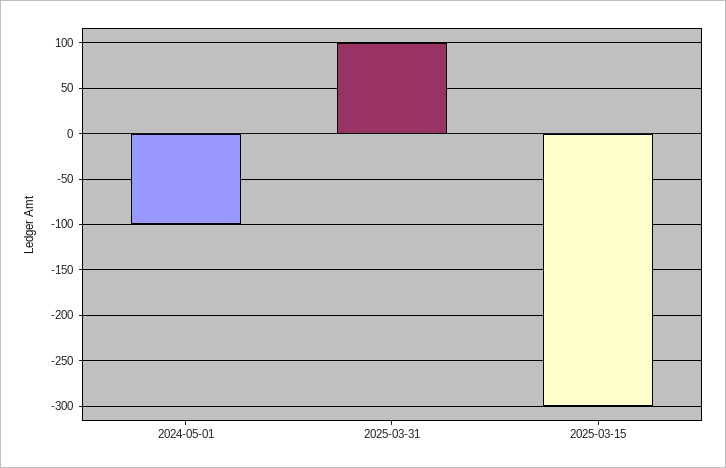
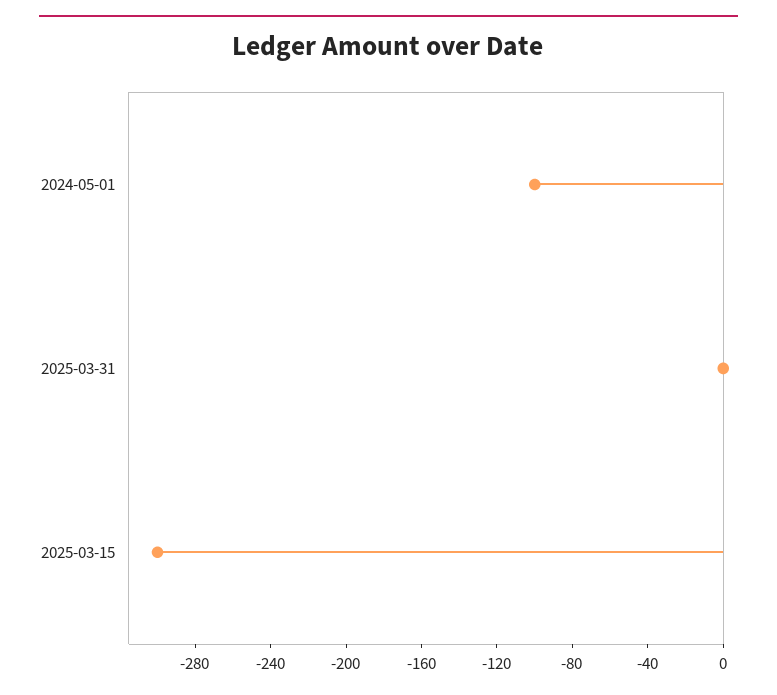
2025-03-31: 100 -> 0

